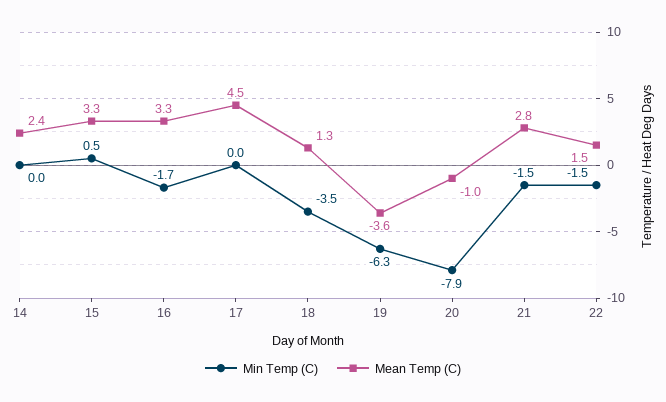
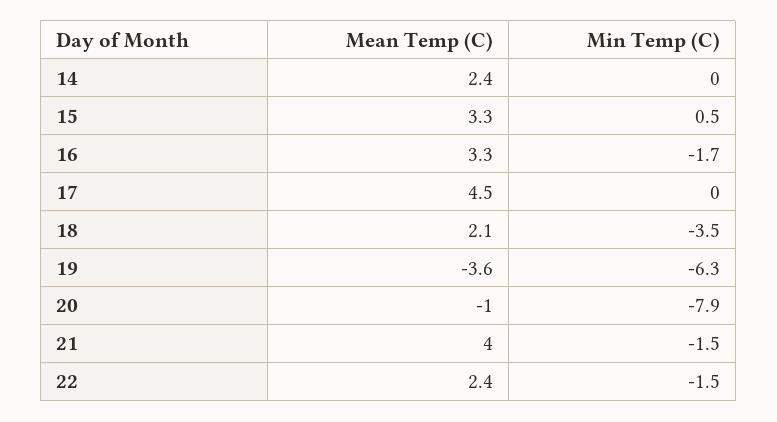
Mean Temp (C), 18: 1.3 -> 2.1
Mean Temp (C), 21: 2.8 -> 4
Mean Temp (C), 22: 1.5 -> 2.4

